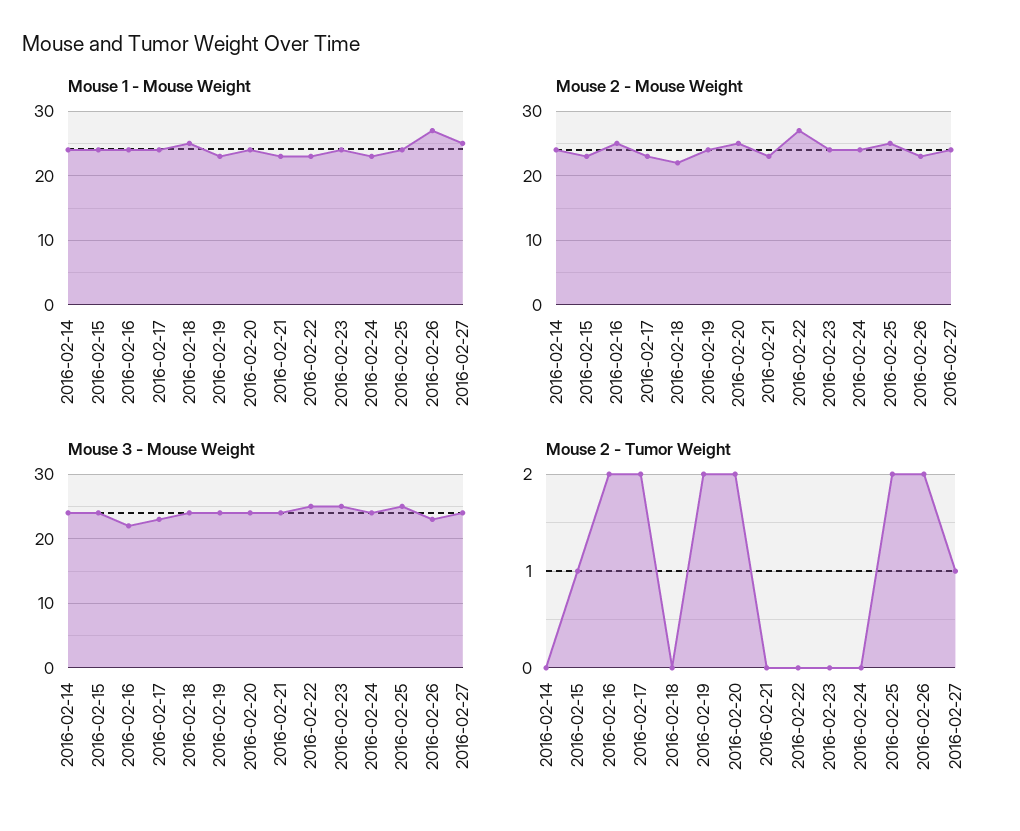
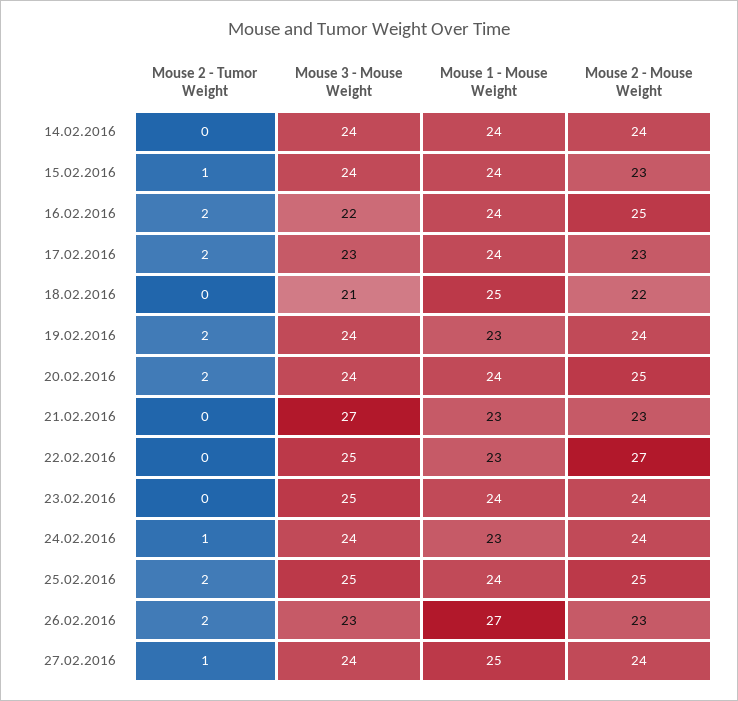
Mouse 3 - Mouse Weight, 2016-02-18: 24 -> 21
Mouse 3 - Mouse Weight, 2016-02-21: 24 -> 27
Mouse 2 - Tumor Weight, 2016-02-24: 0 -> 1

